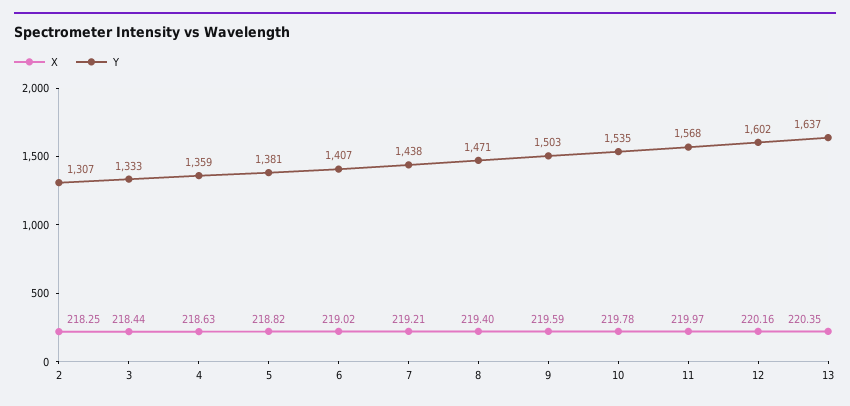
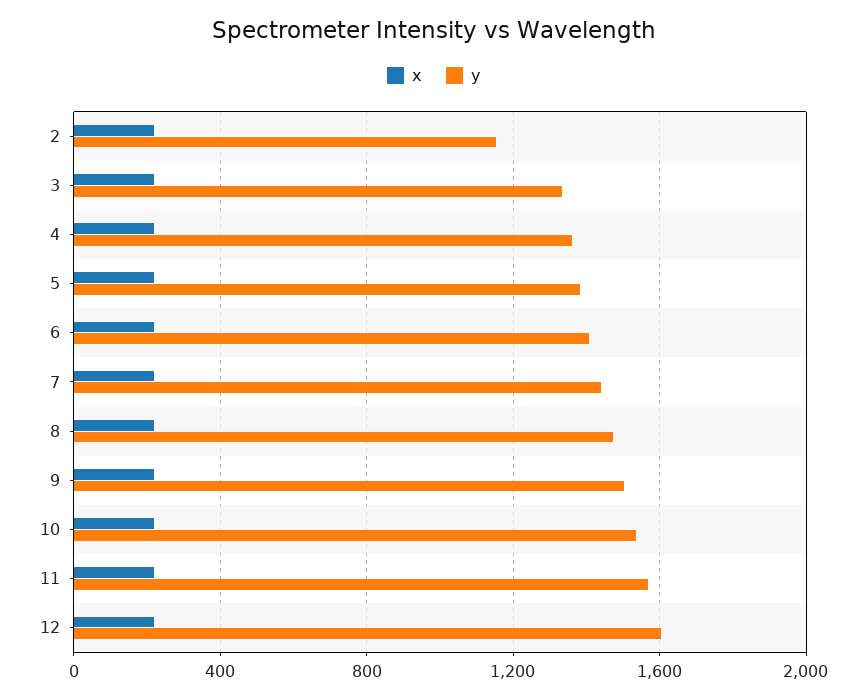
Y, 2: 1307 -> 1150
X, 13: 220.35 -> none
Y, 13: 1637 -> none

